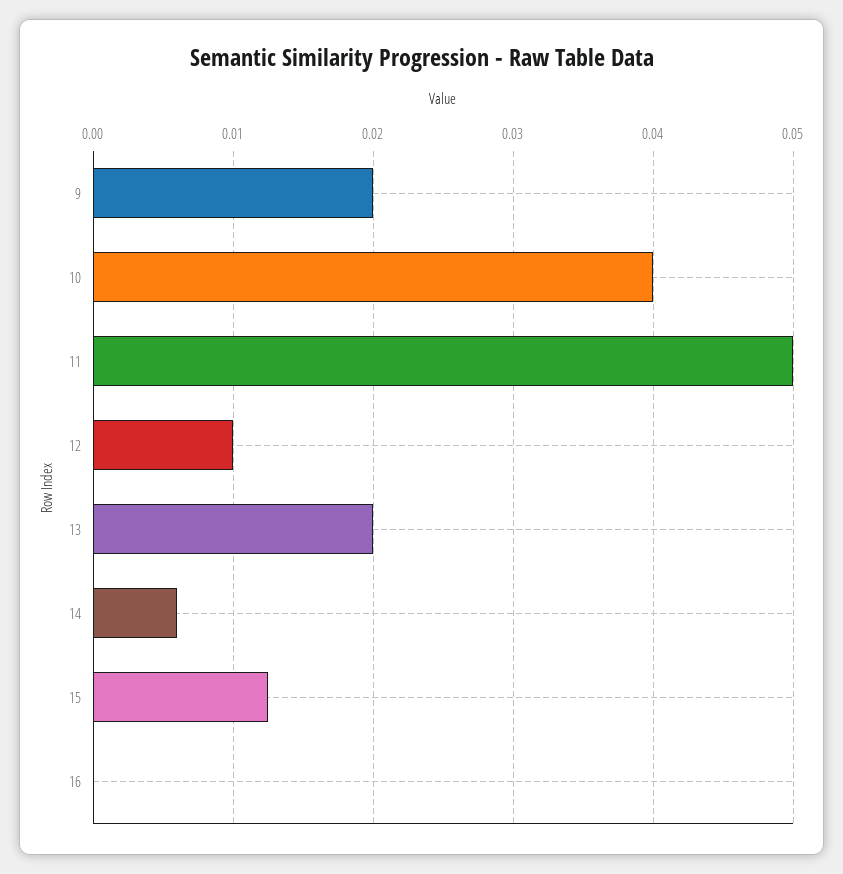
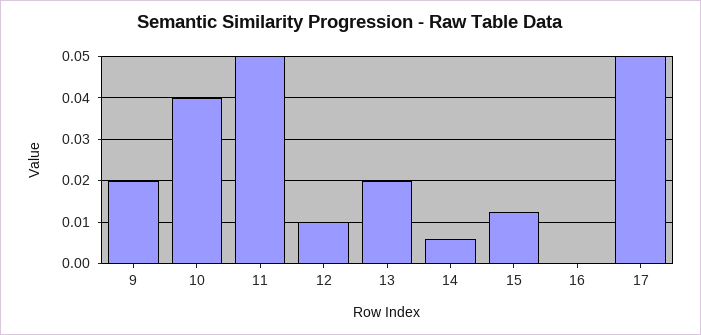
17: none -> 0.05

